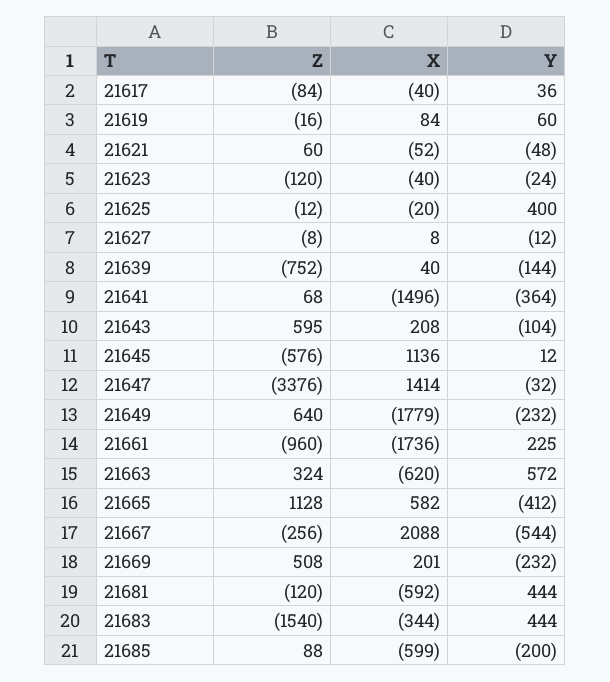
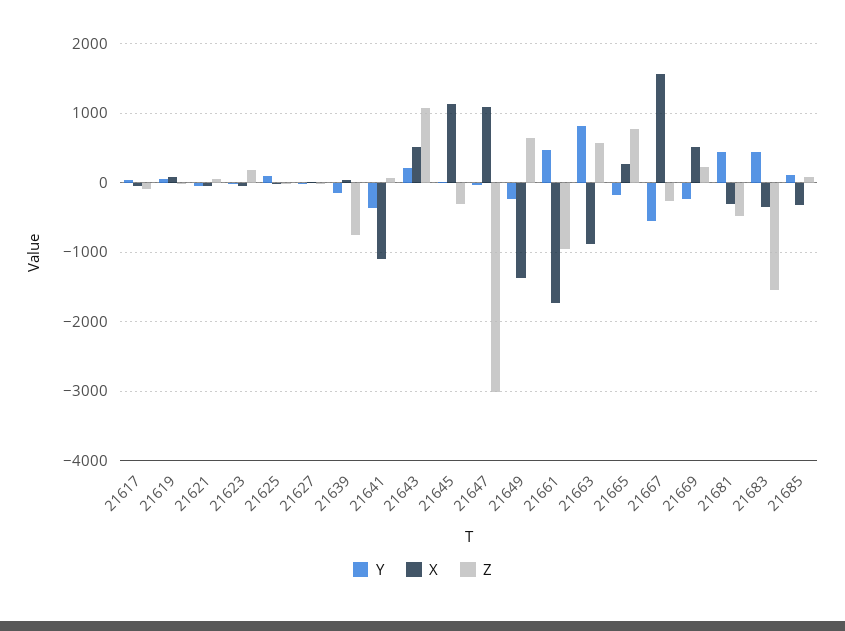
Z, 21623: -120 -> 200
Y, 21625: 400 -> 100
X, 21641: -1496 -> -1100
Z, 21643: 595 -> 1100
X, 21643: 208 -> 500
Y, 21643: -104 -> 200
Z, 21645: -576 -> -300
Z, 21647: -3376 -> -3000
X, 21647: 1414 -> 1100
X, 21649: -1779 -> -1400
Y, 21661: 225 -> 500
Z, 21663: 324 -> 600
X, 21663: -620 -> -900
Y, 21663: 572 -> 800
Z, 21665: 1128 -> 800
X, 21665: 582 -> 300
Y, 21665: -412 -> -200
X, 21667: 2088 -> 1600
Z, 21669: 508 -> 200
X, 21669: 201 -> 500
Z, 21681: -120 -> -500
X, 21681: -592 -> -300
X, 21685: -599 -> -300
Y, 21685: -200 -> 100

